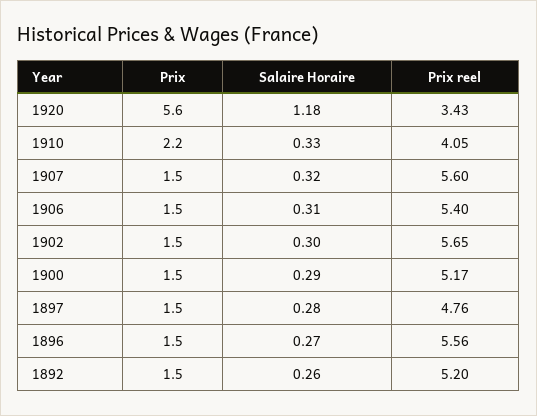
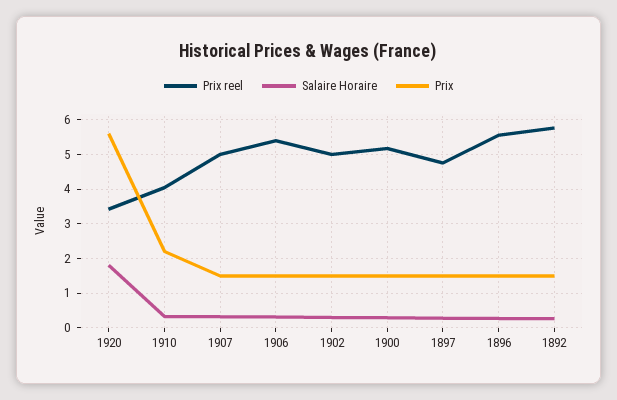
Salaire Horaire, 1920: 1.18 -> 1.8
Prix reel, 1907: 5.6 -> 5
Prix reel, 1902: 5.65 -> 5
Prix reel, 1892: 5.2 -> 5.8

